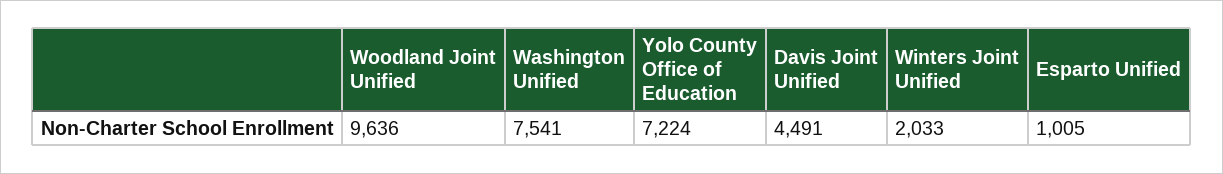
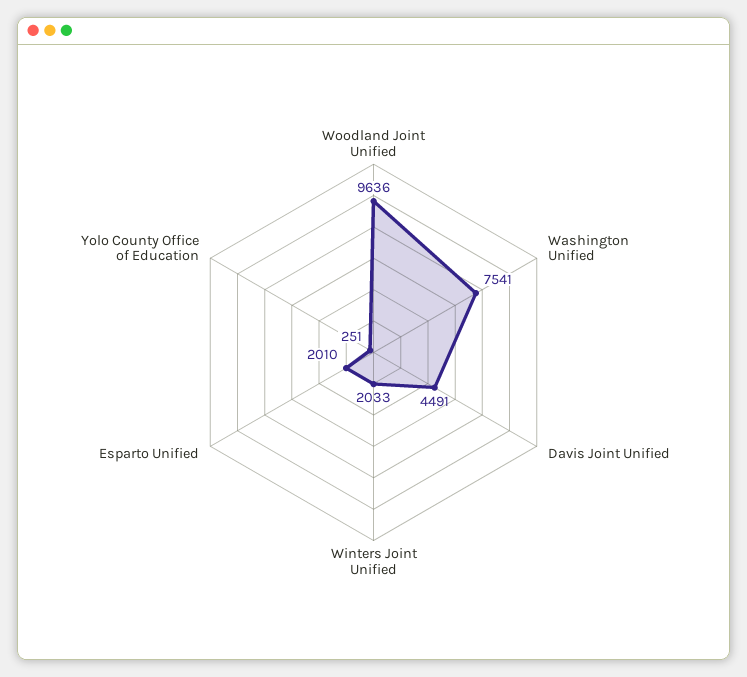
Yolo County Office of Education: 7224 -> 251
Esparto Unified: 1005 -> 2010

